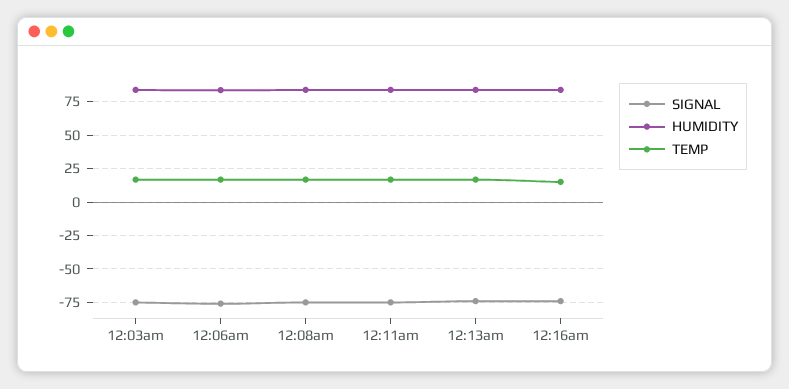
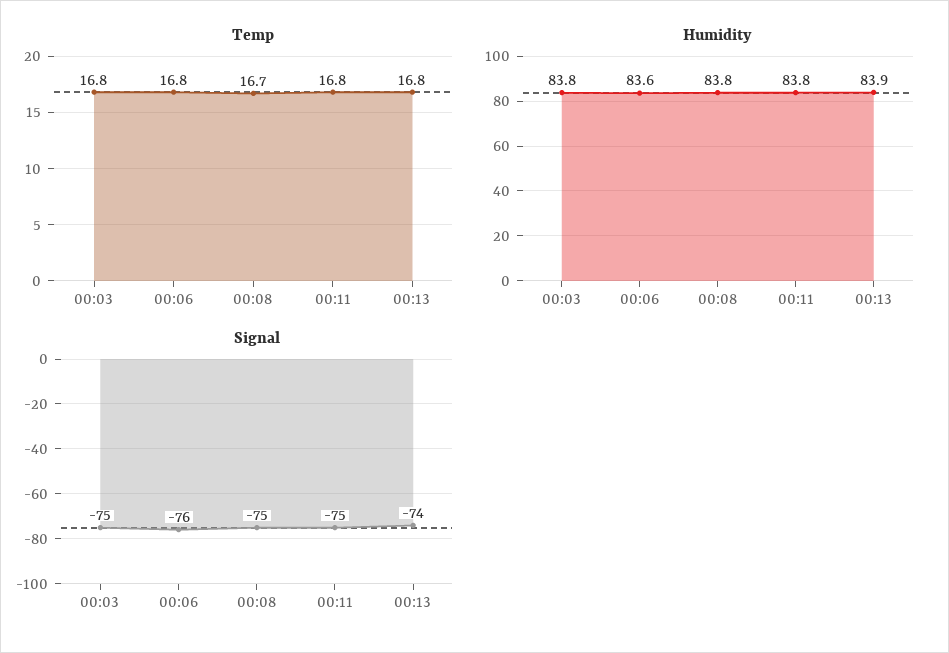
SIGNAL, 12:16am: -75 -> none
HUMIDITY, 12:16am: 85 -> none
TEMP, 12:16am: 15 -> none

